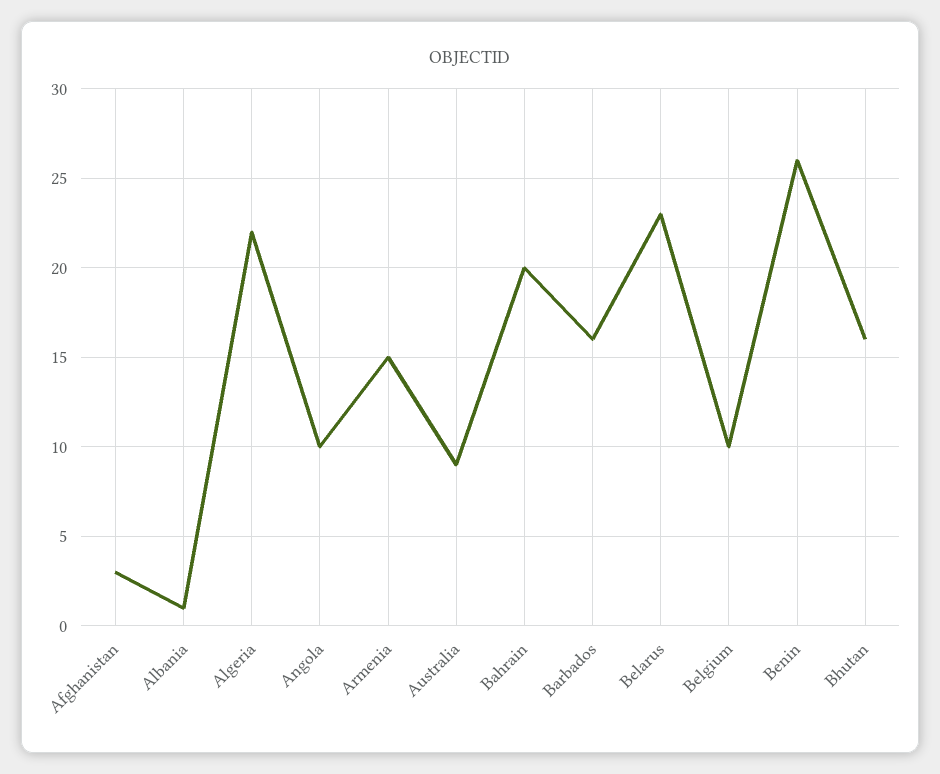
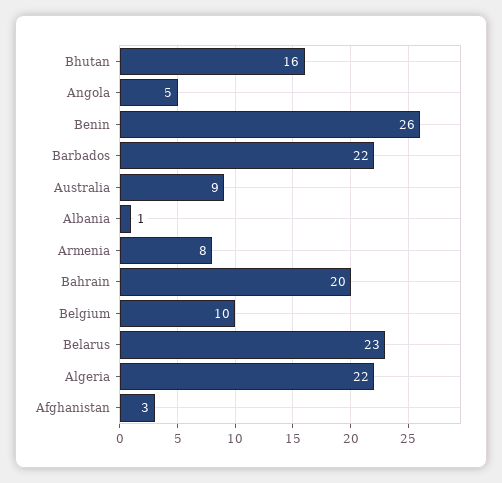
Angola: 10 -> 5
Armenia: 15 -> 8
Barbados: 16 -> 22

